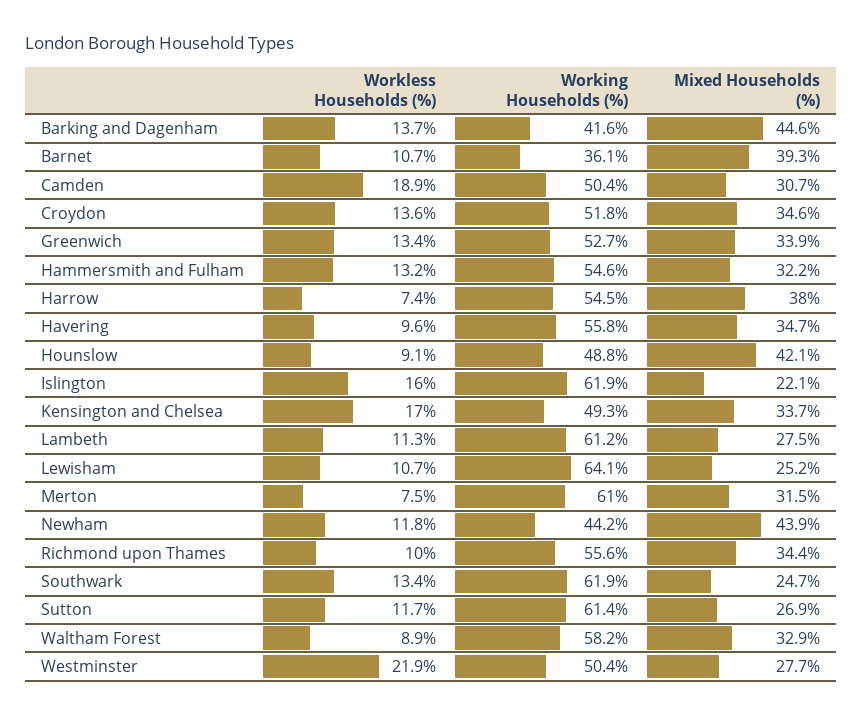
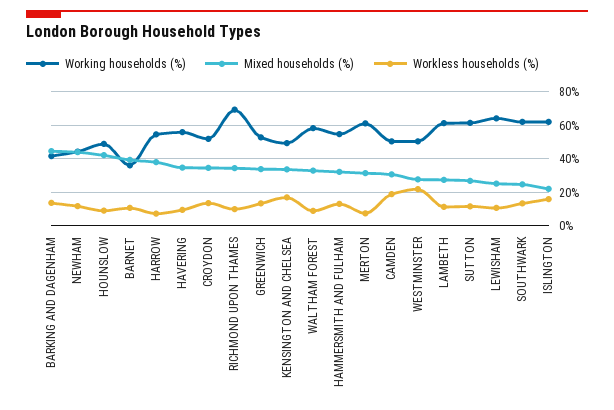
Working Households (%), Richmond upon Thames: 55.6 -> 70

